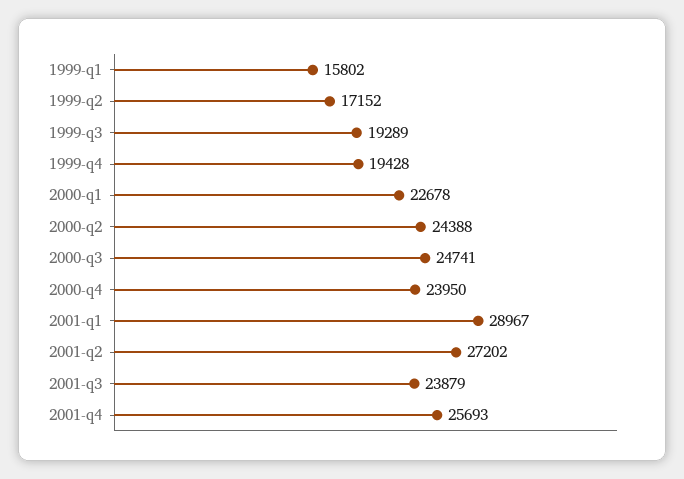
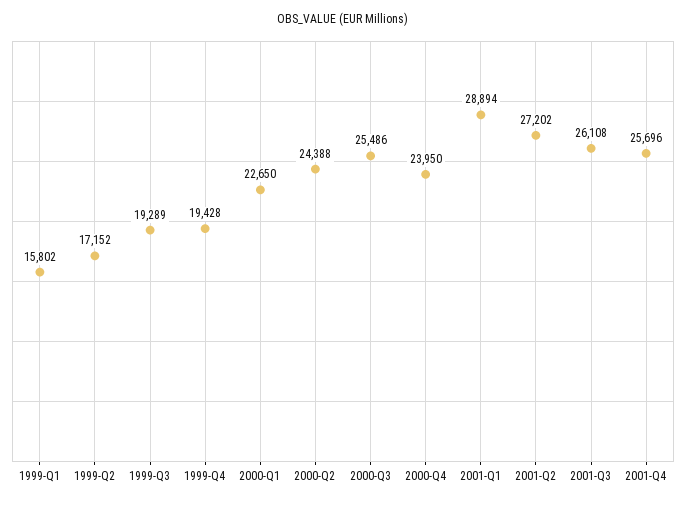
2000-q1: 22678 -> 22650
2000-q3: 24741 -> 25486
2001-q1: 28967 -> 28894
2001-q3: 23879 -> 26108
2001-q4: 25693 -> 25696

